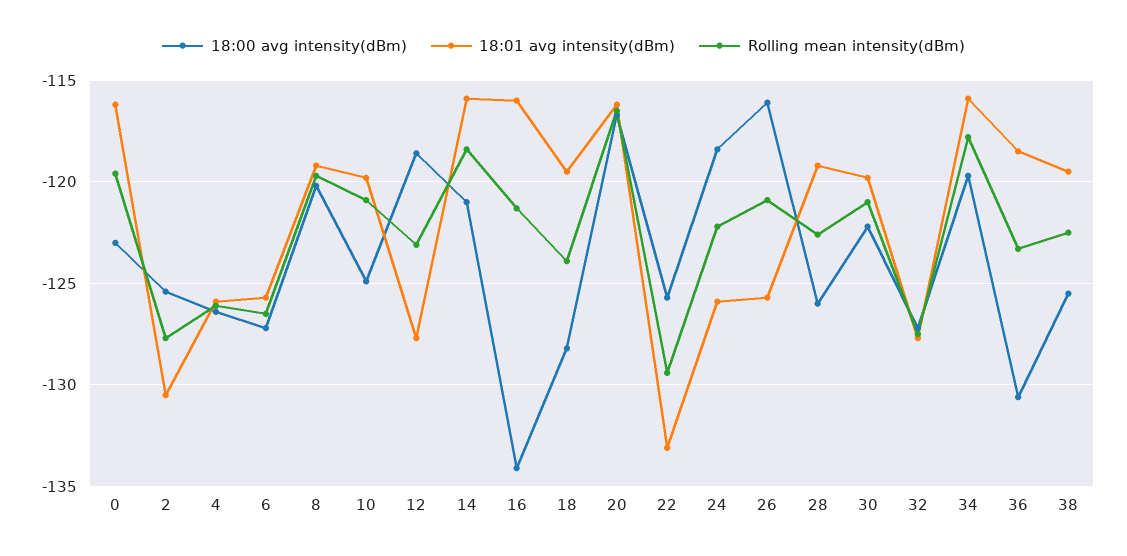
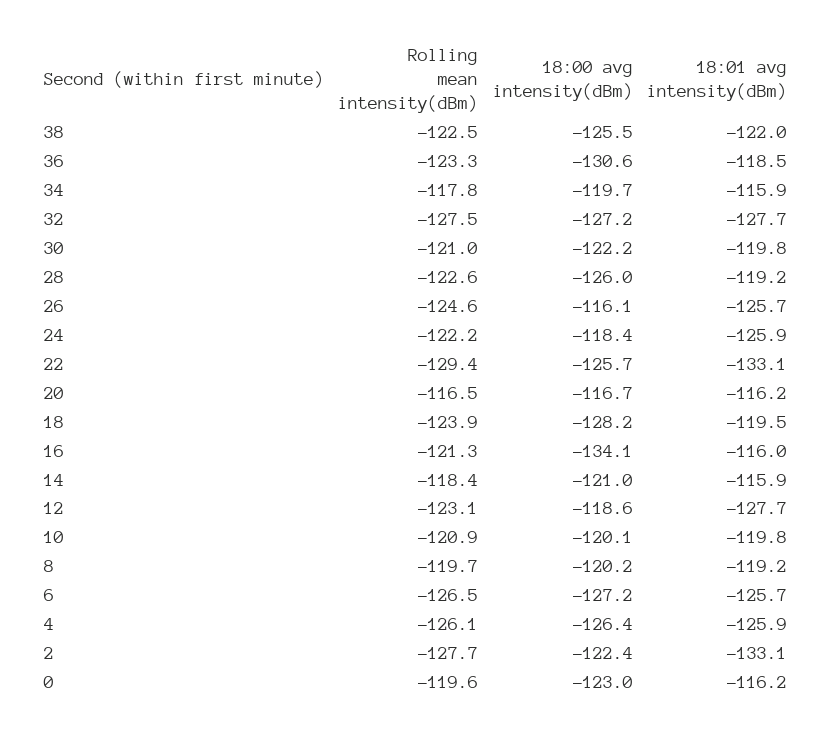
18:00 avg intensity(dBm), 2: -125.5 -> -122.4
18:01 avg intensity(dBm), 2: -130.5 -> -133.1
18:00 avg intensity(dBm), 10: -125 -> -120.1
Rolling mean intensity(dBm), 26: -121 -> -124.6
18:01 avg intensity(dBm), 38: -119.5 -> -122

